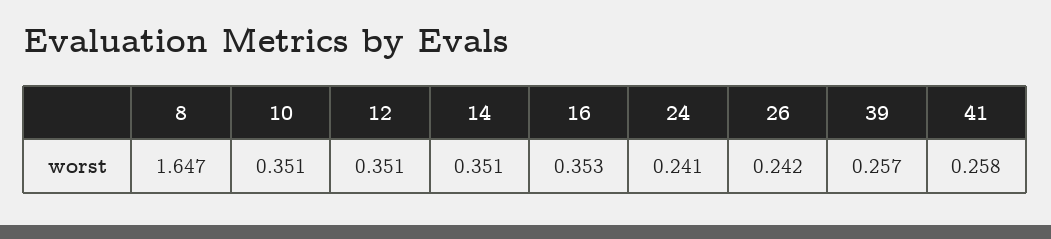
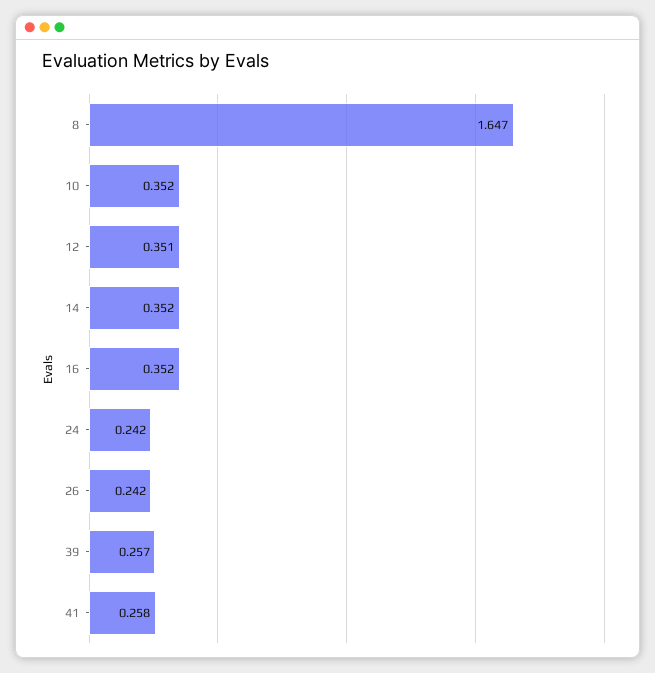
10: 0.351 -> 0.352
14: 0.351 -> 0.352
16: 0.353 -> 0.352
24: 0.241 -> 0.242

